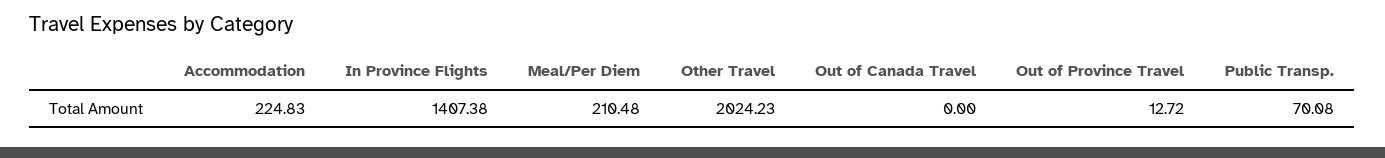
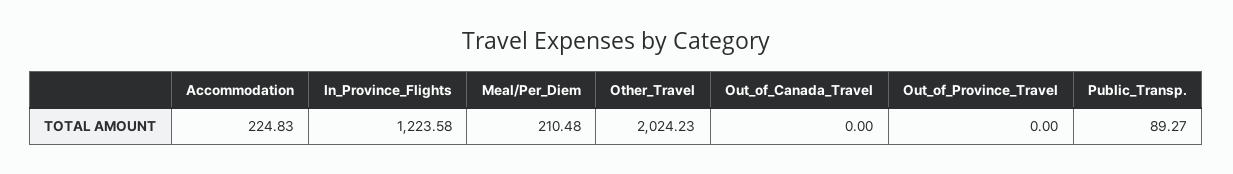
In Province Flights: 1407.38 -> 1223.58
Out of Province Travel: 12.72 -> 0
Public Transp.: 70.08 -> 89.27

